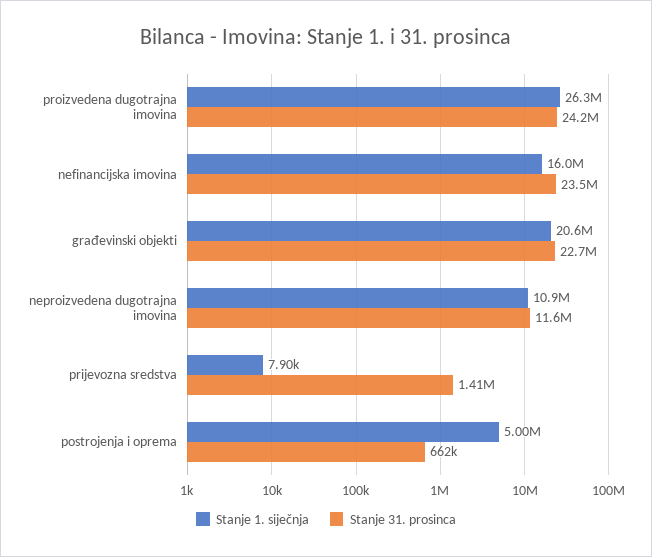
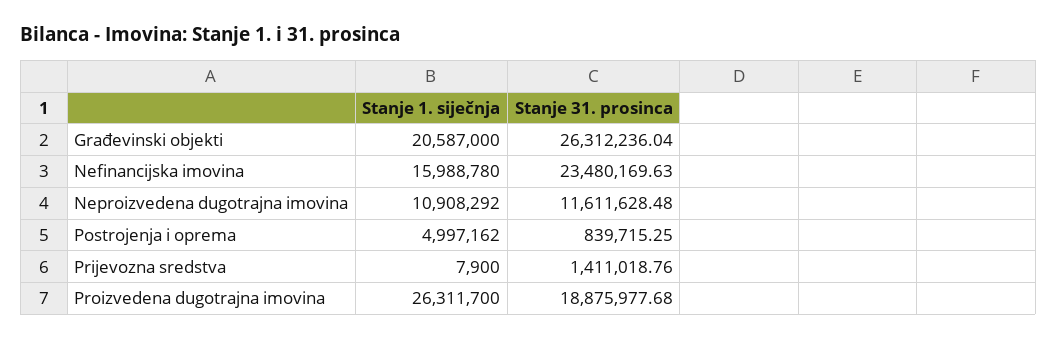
Stanje 31. prosinca, proizvedena dugotrajna imovina: 24200000 -> 18875977.68
Stanje 31. prosinca, građevinski objekti: 22700000 -> 26312236.04
Stanje 31. prosinca, postrojenja i oprema: 662000 -> 839715.25

